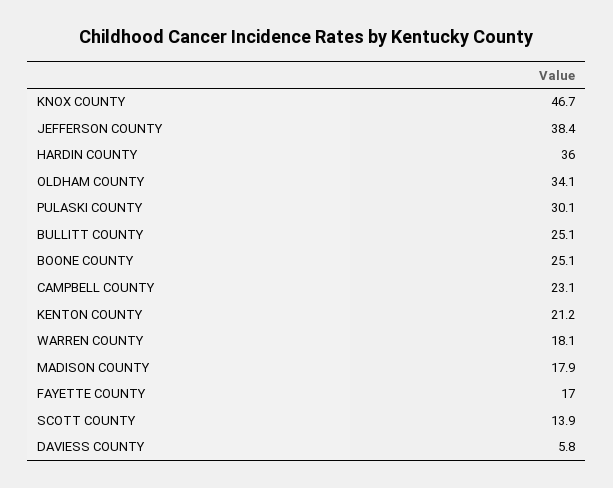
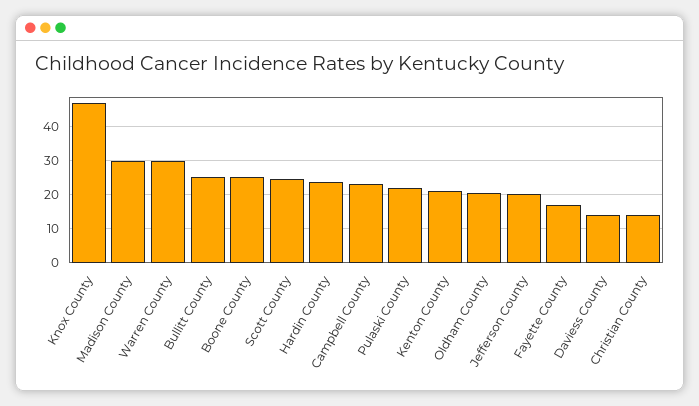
JEFFERSON COUNTY: 38.4 -> 20
HARDIN COUNTY: 36 -> 24
OLDHAM COUNTY: 34.1 -> 20
PULASKI COUNTY: 30.1 -> 22
WARREN COUNTY: 18.1 -> 30
MADISON COUNTY: 17.9 -> 30
SCOTT COUNTY: 13.9 -> 24
DAVIESS COUNTY: 5.8 -> 14
Christian County: none -> 14

